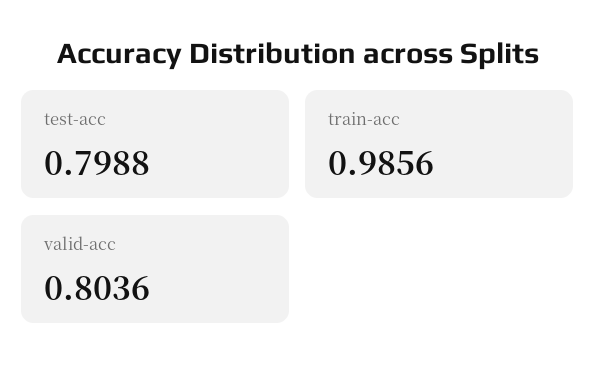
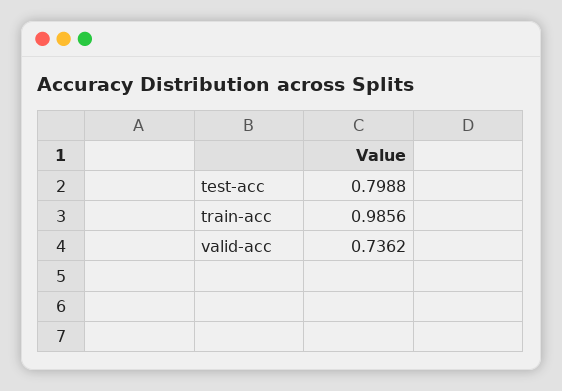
valid-acc: 0.8036 -> 0.7362

